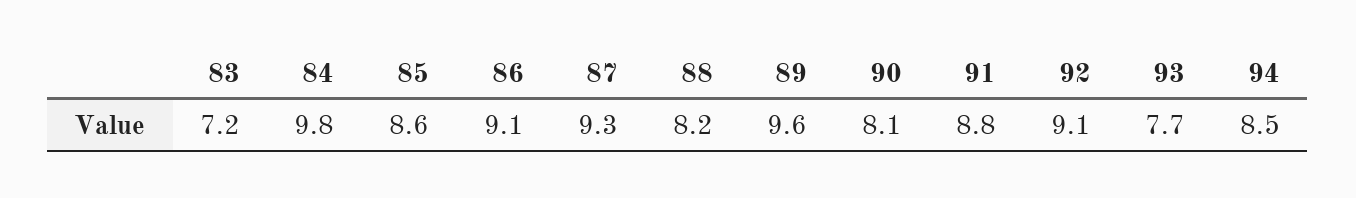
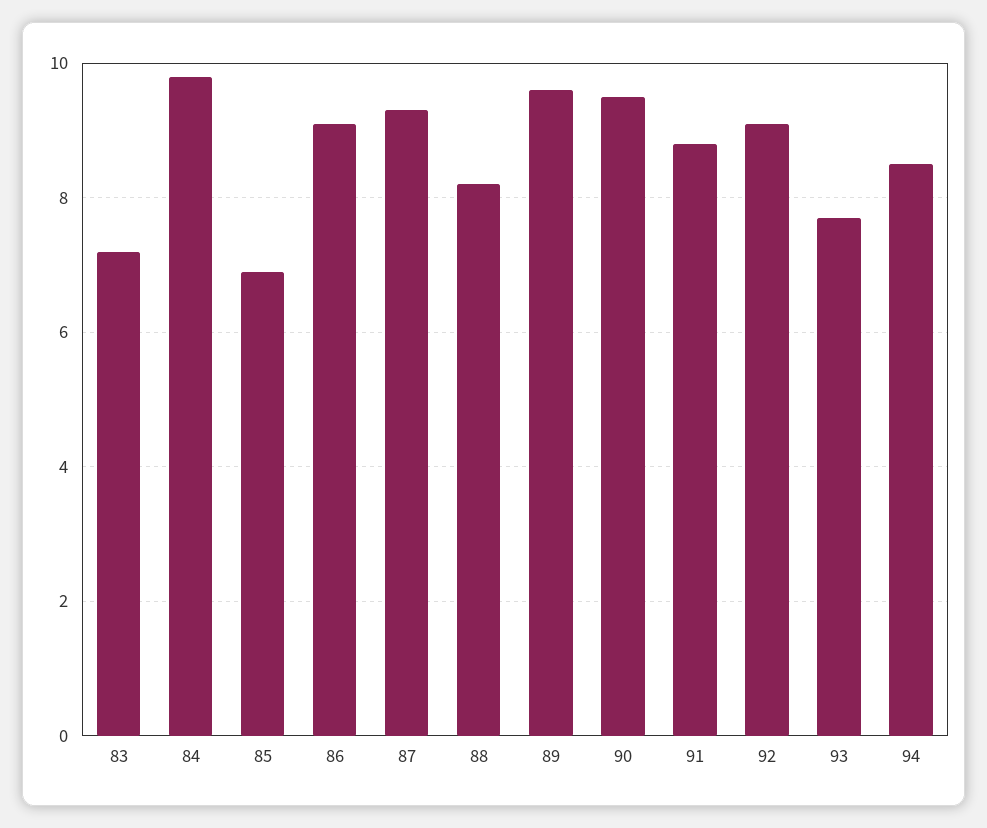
85: 8.6 -> 7
90: 8.1 -> 9.5

